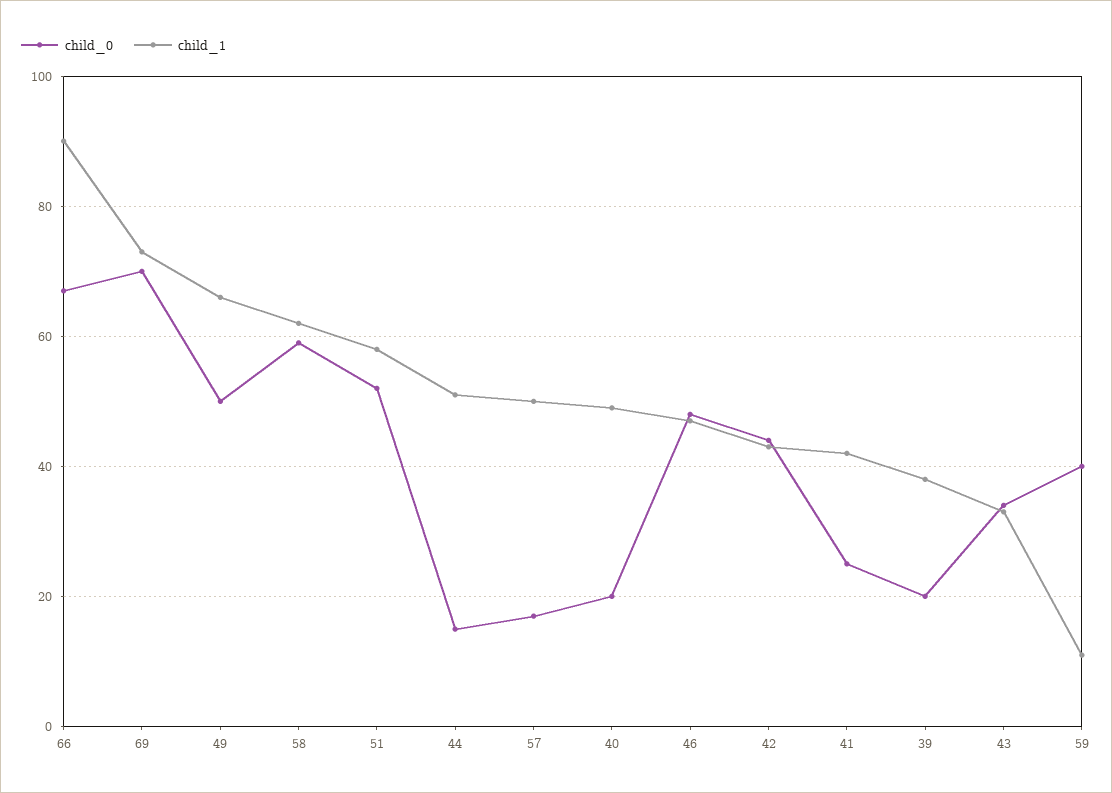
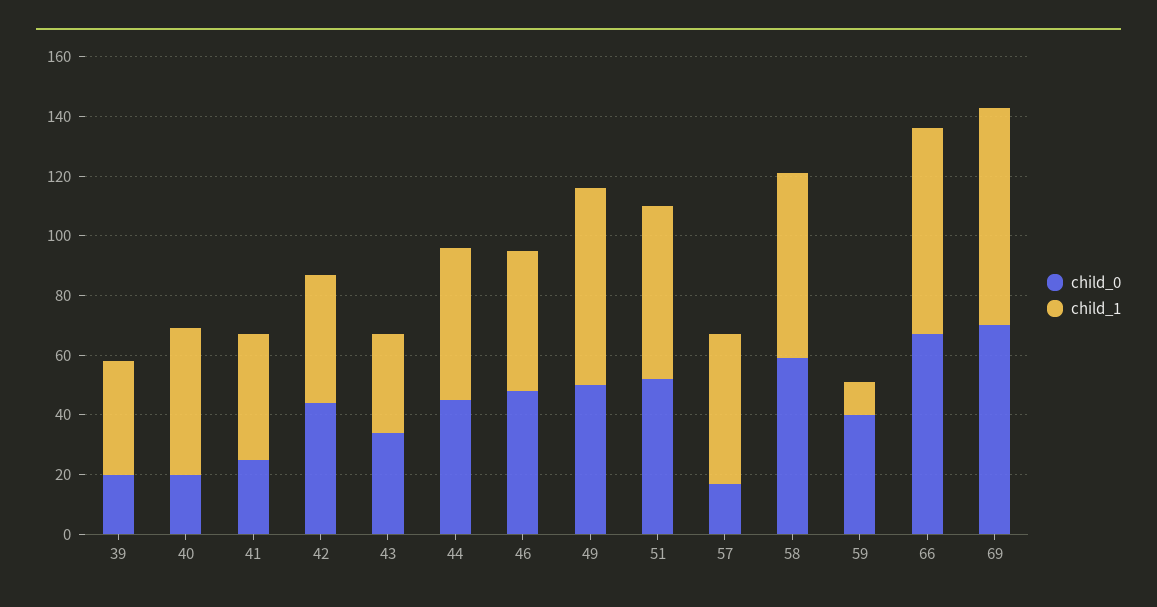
child_1, 66: 90 -> 70
child_0, 44: 15 -> 45

